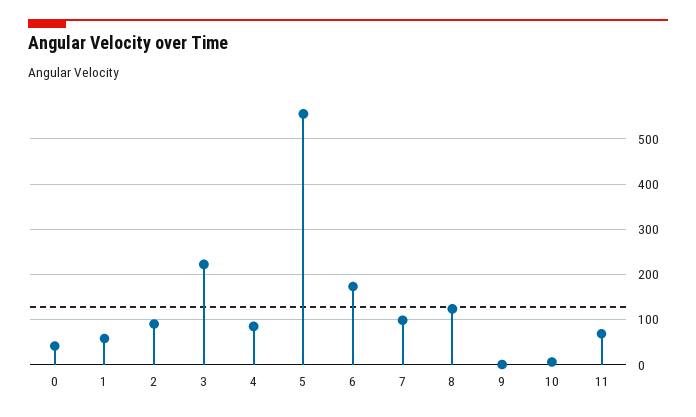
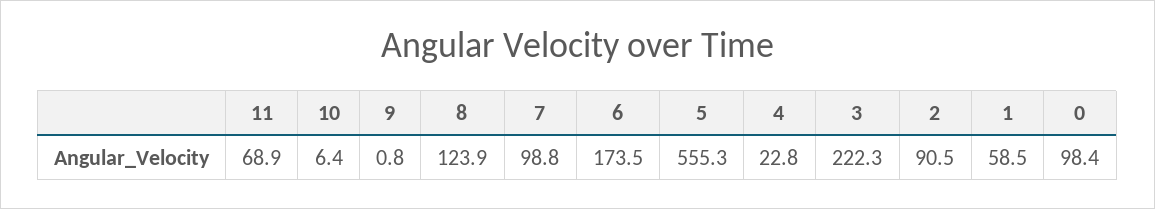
0: 40 -> 98.4
4: 80 -> 22.8

